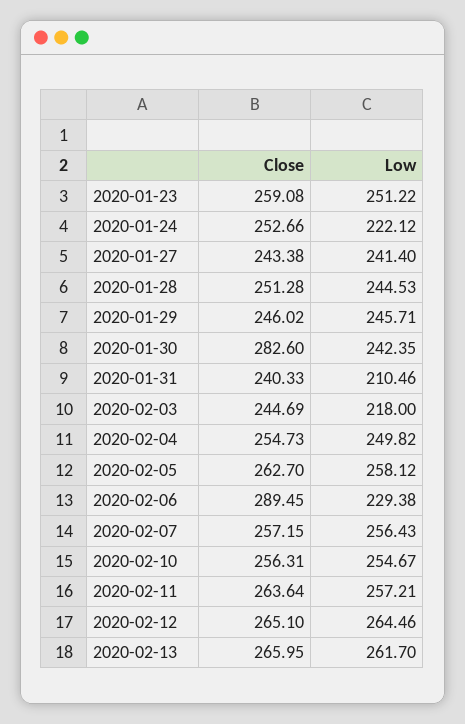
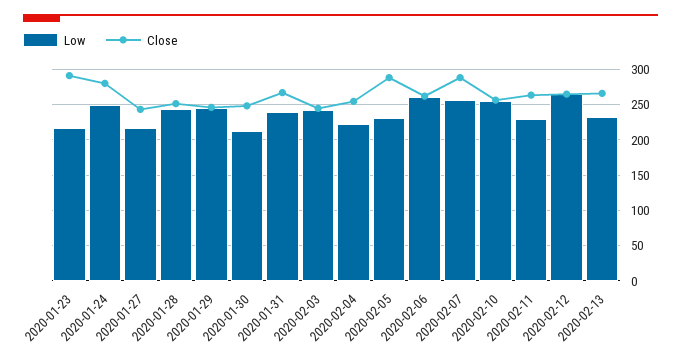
Close, 2020-01-23: 259.08 -> 290
Low, 2020-01-23: 251.22 -> 220
Close, 2020-01-24: 252.66 -> 280
Low, 2020-01-24: 222.12 -> 250
Low, 2020-01-27: 241.4 -> 220
Close, 2020-01-30: 282.6 -> 250
Low, 2020-01-30: 242.35 -> 210
Close, 2020-01-31: 240.33 -> 270
Low, 2020-01-31: 210.46 -> 240
Low, 2020-02-03: 218 -> 240
Low, 2020-02-04: 249.82 -> 220
Close, 2020-02-05: 262.7 -> 290
Low, 2020-02-05: 258.12 -> 230
Close, 2020-02-06: 289.45 -> 260
Low, 2020-02-06: 229.38 -> 260
Close, 2020-02-07: 257.15 -> 290
Low, 2020-02-11: 257.21 -> 230
Low, 2020-02-13: 261.7 -> 230

